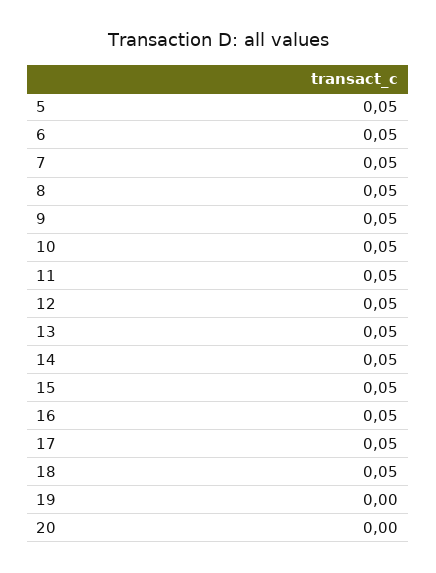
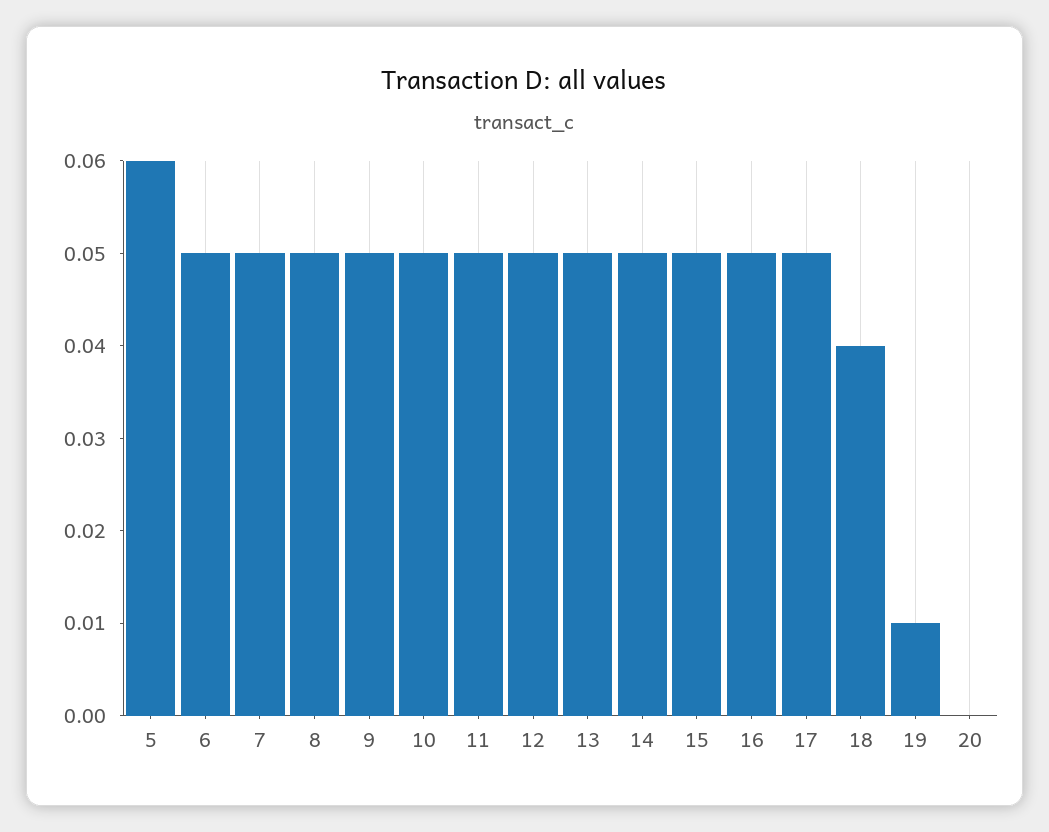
5: 0.05 -> 0.06
18: 0.05 -> 0.04
19: 0 -> 0.01

